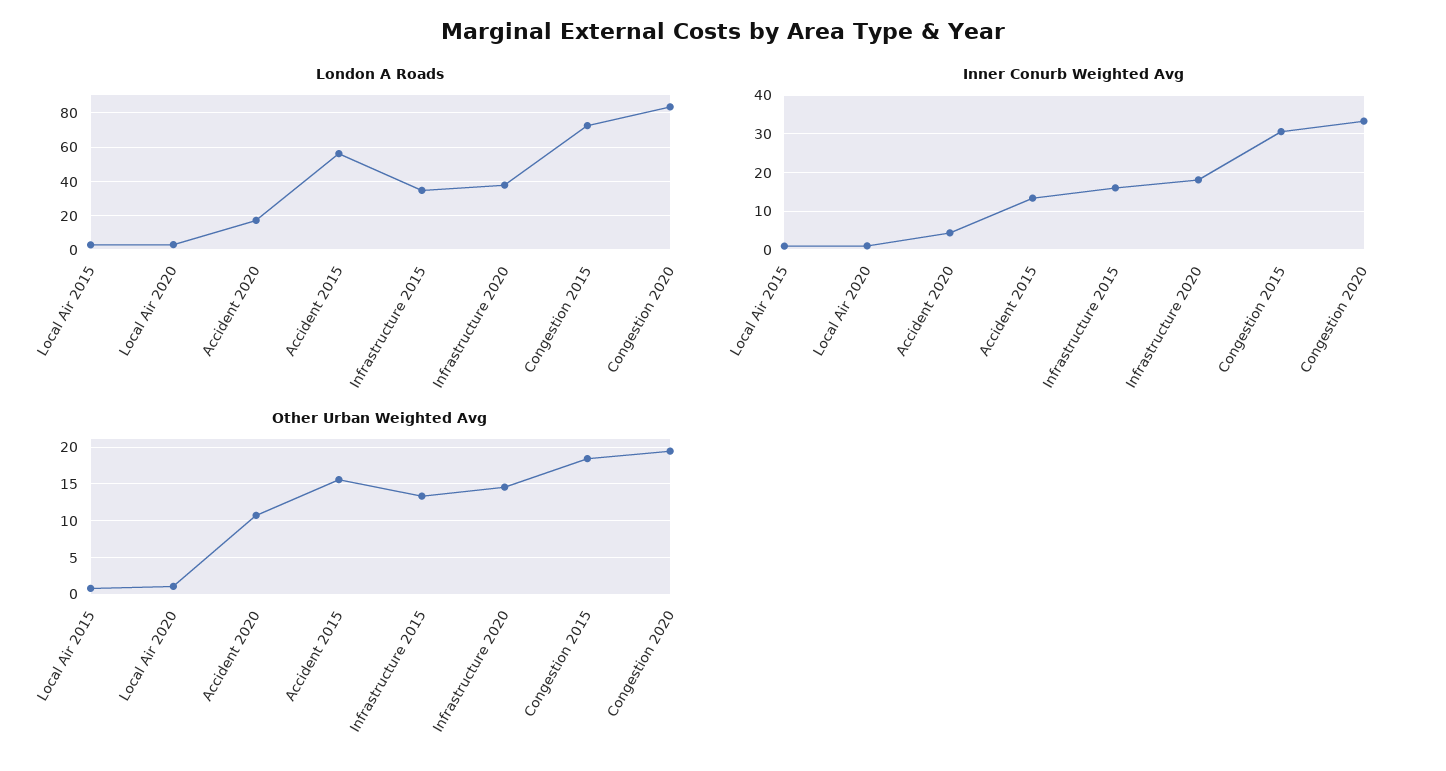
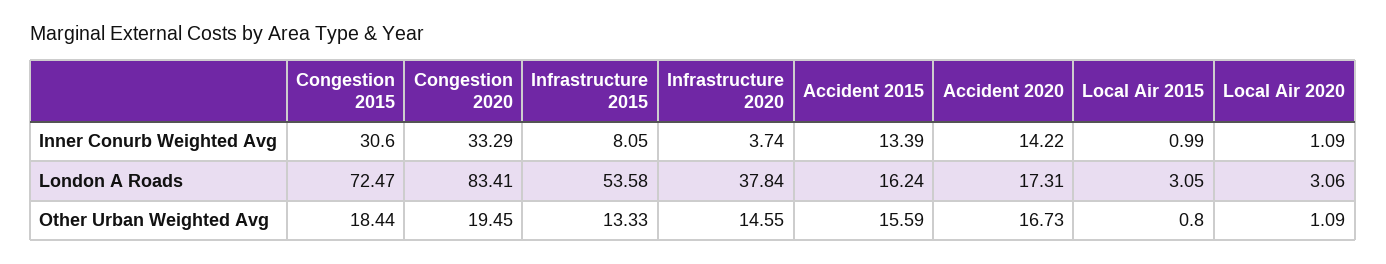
London A Roads, Accident 2015: 55 -> 16.24
London A Roads, Infrastructure 2015: 35 -> 53.58
Inner Conurb Weighted Avg, Accident 2020: 4 -> 14.22
Inner Conurb Weighted Avg, Infrastructure 2015: 16 -> 8.05
Inner Conurb Weighted Avg, Infrastructure 2020: 18 -> 3.74
Other Urban Weighted Avg, Accident 2020: 11 -> 16.73

